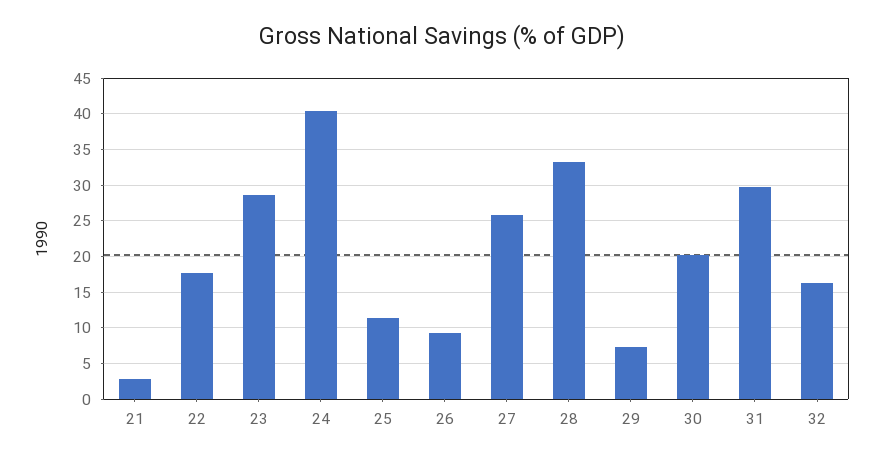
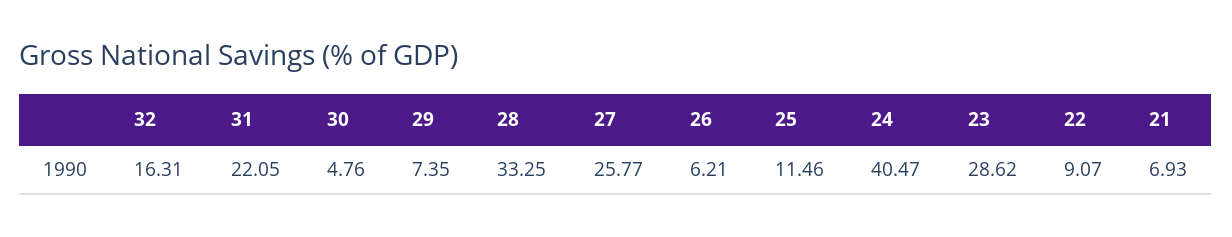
21: 3 -> 6.93
22: 18 -> 9.07
26: 9 -> 6.21
30: 20 -> 4.76
31: 30 -> 22.05

